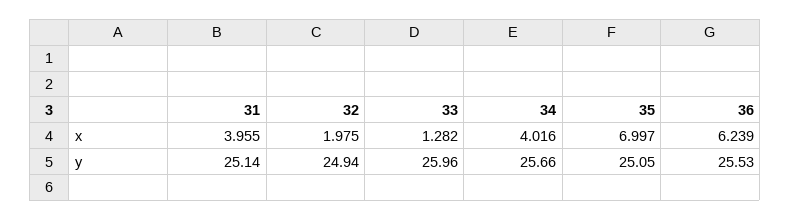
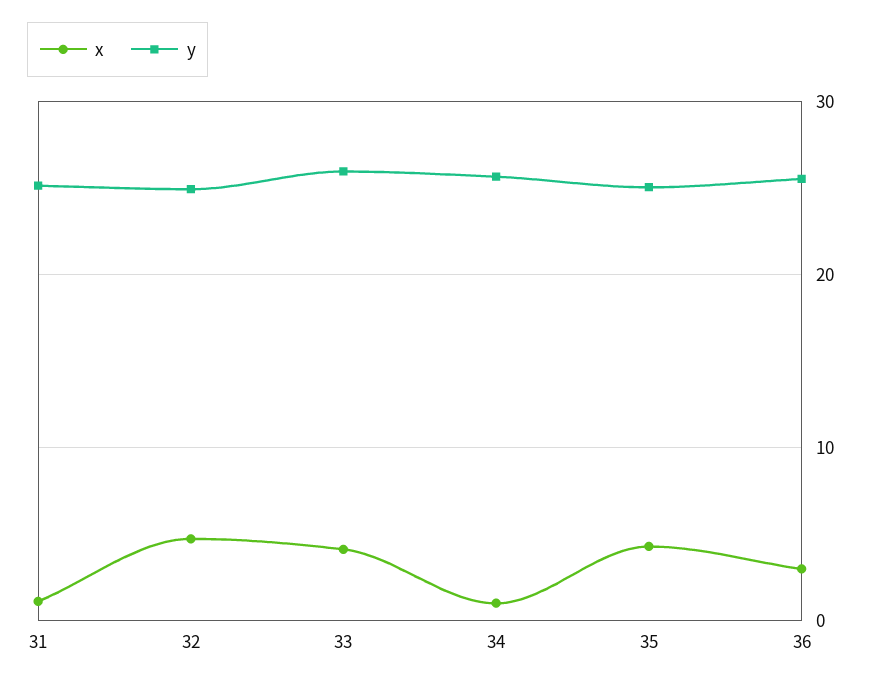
x, 31: 3.955 -> 1
x, 32: 1.975 -> 5
x, 33: 1.282 -> 4
x, 34: 4.016 -> 1
x, 35: 6.997 -> 4
x, 36: 6.239 -> 3

